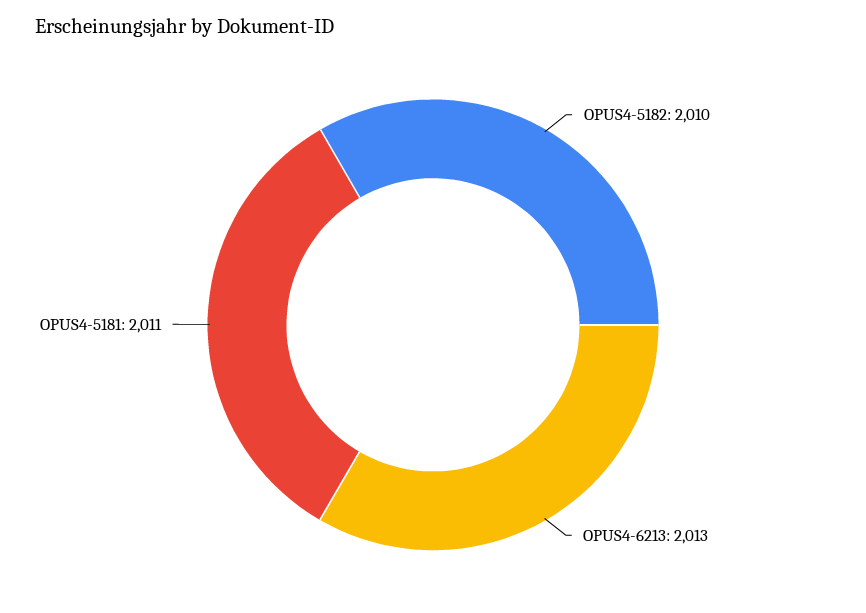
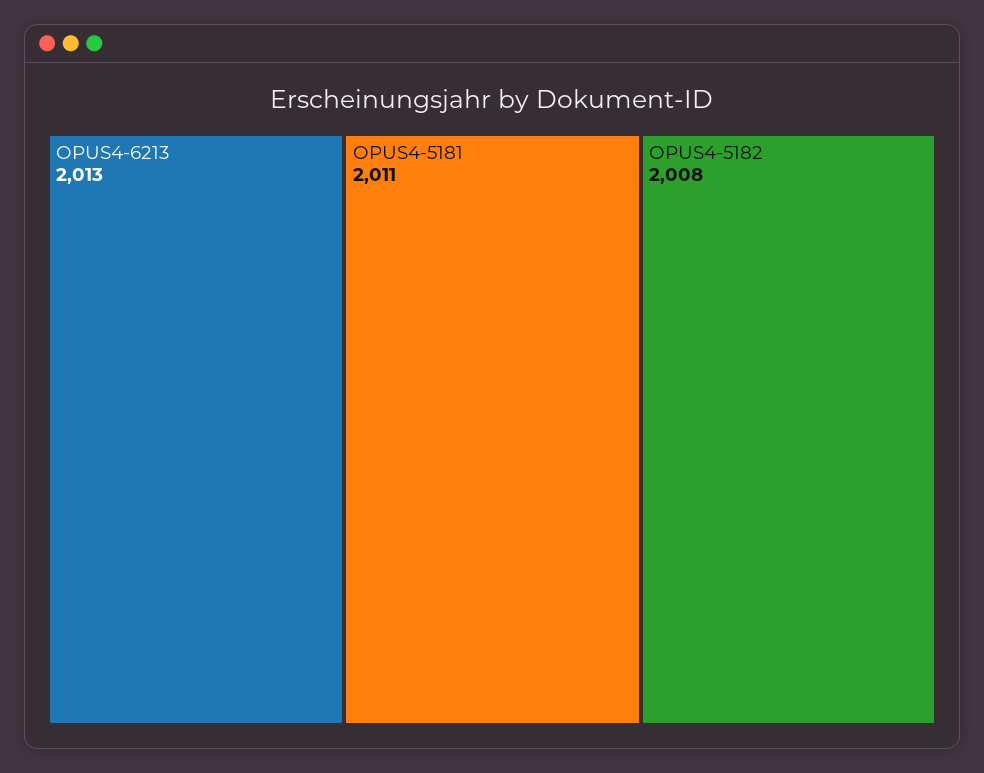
OPUS4-5182: 2010 -> 2008

